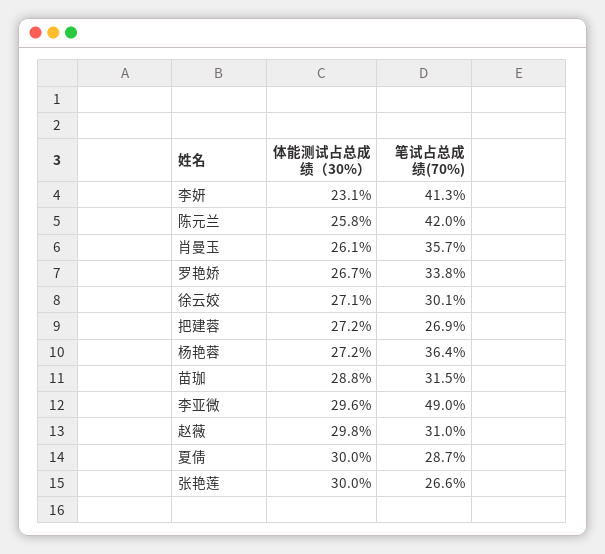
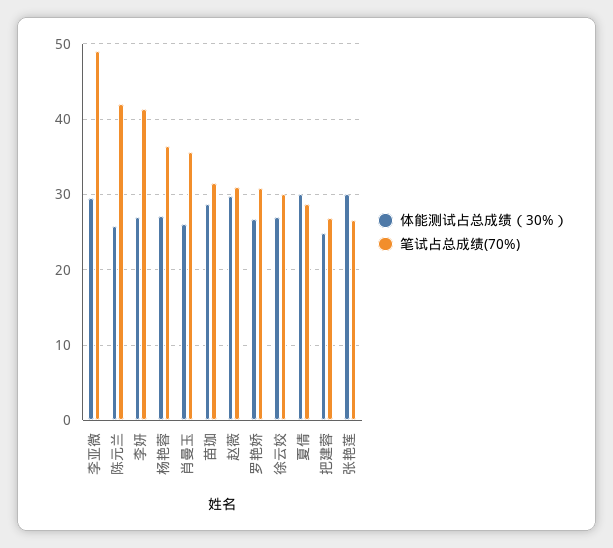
体能测试占总成绩（30%）, 李妍: 23.1 -> 27
笔试占总成绩(70%), 罗艳娇: 33.8 -> 31
体能测试占总成绩（30%）, 把建蓉: 27.2 -> 25

